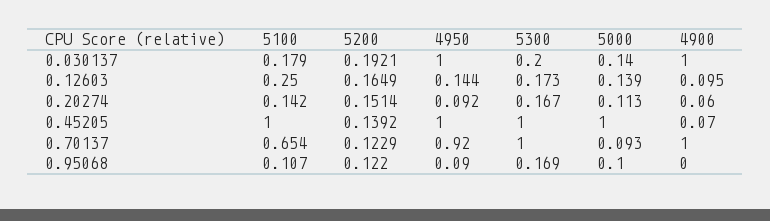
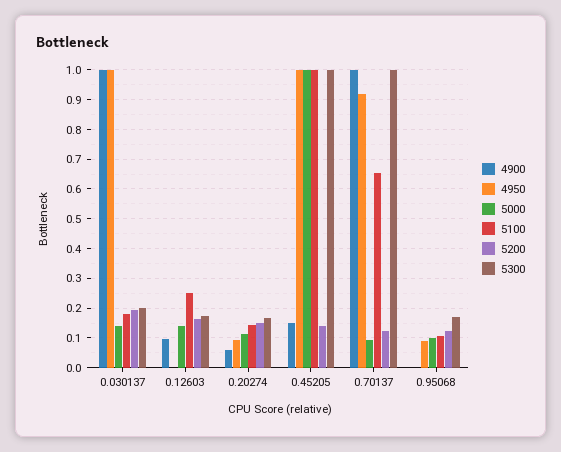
4950, 0.12603: 0.144 -> 0
4900, 0.45205: 0.07 -> 0.15

